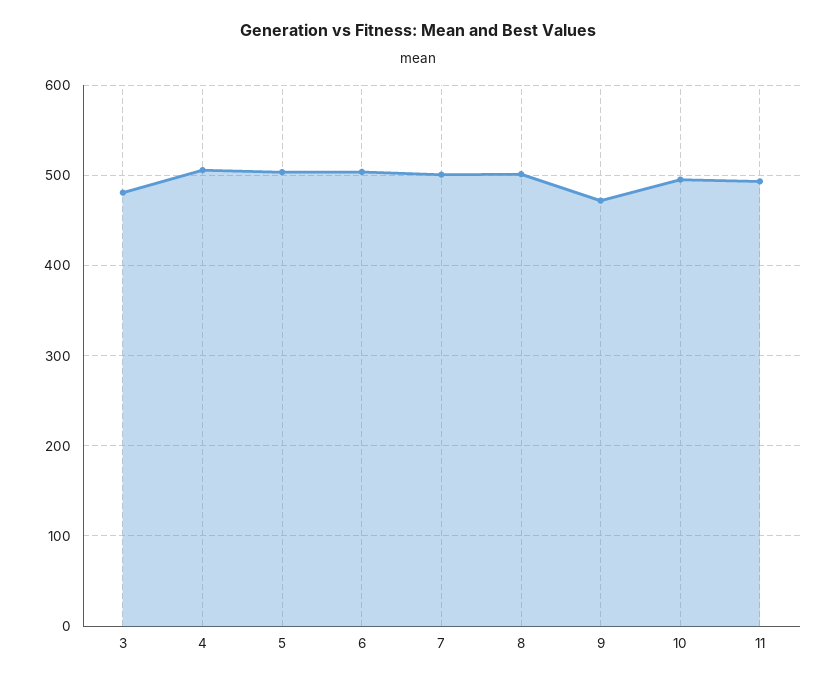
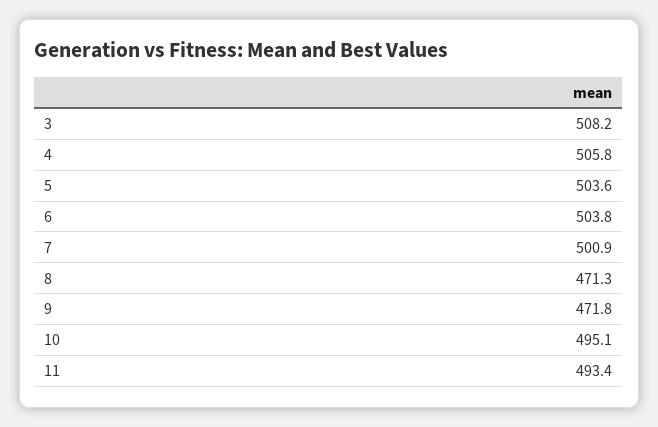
3: 480 -> 508.2
8: 500 -> 471.3

